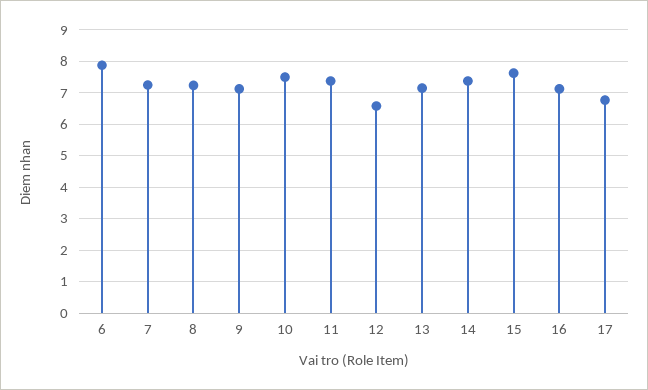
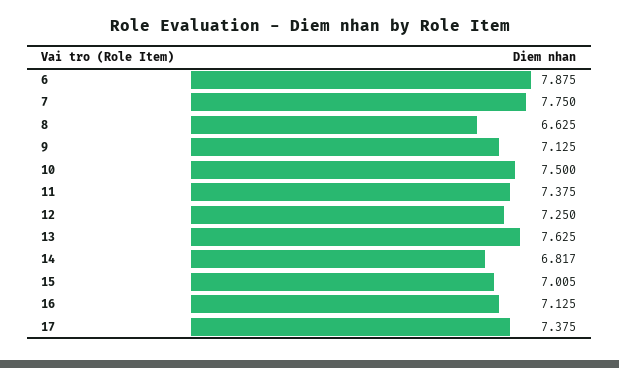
7: 7.2 -> 7.75
8: 7.2 -> 6.625
12: 6.6 -> 7.25
13: 7.2 -> 7.625
14: 7.4 -> 6.817
15: 7.6 -> 7.005
17: 6.8 -> 7.375

